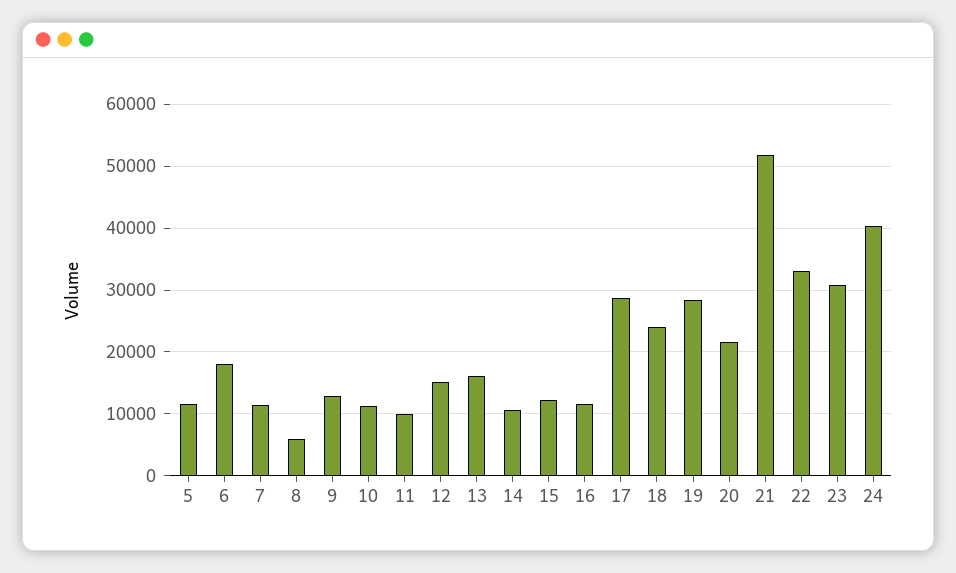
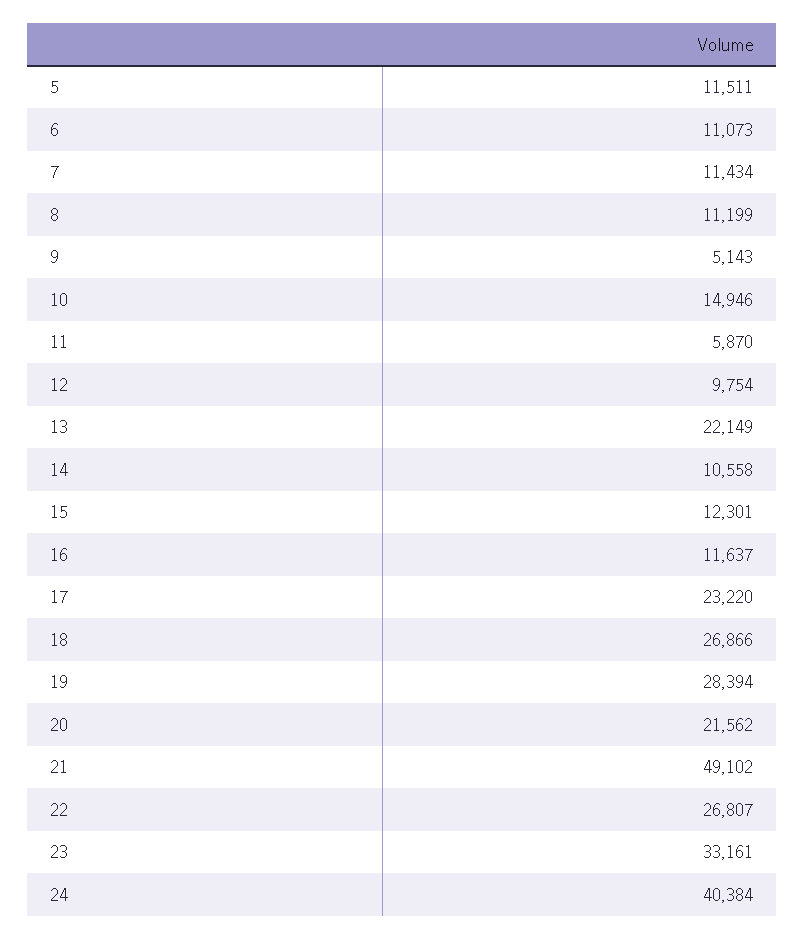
6: 18000 -> 11073
8: 6000 -> 11199
9: 13000 -> 5143
10: 11000 -> 14946
11: 10000 -> 5870
12: 15000 -> 9754
13: 16000 -> 22149
17: 29000 -> 23220
18: 24000 -> 26866
21: 52000 -> 49102
22: 33000 -> 26807
23: 31000 -> 33161

